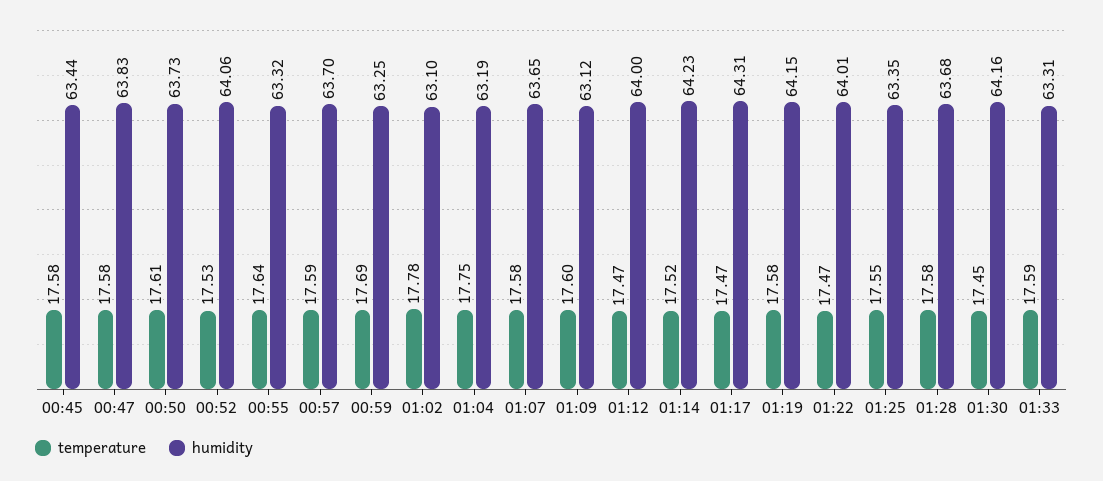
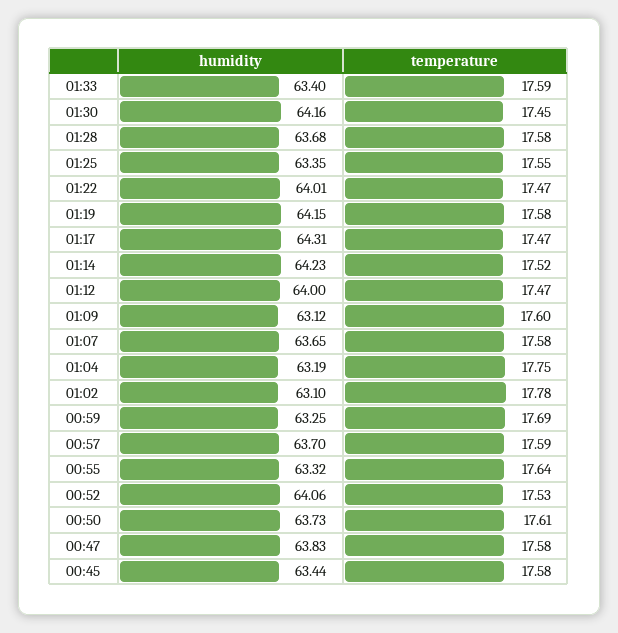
humidity, 01:33: 63.31 -> 63.4

